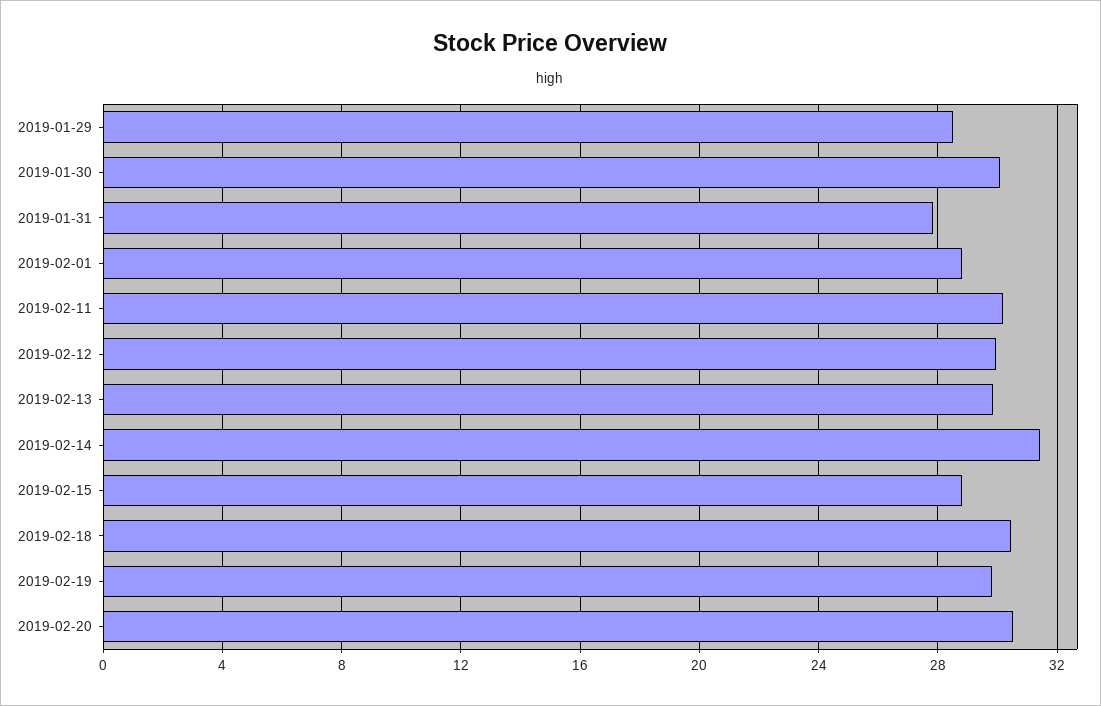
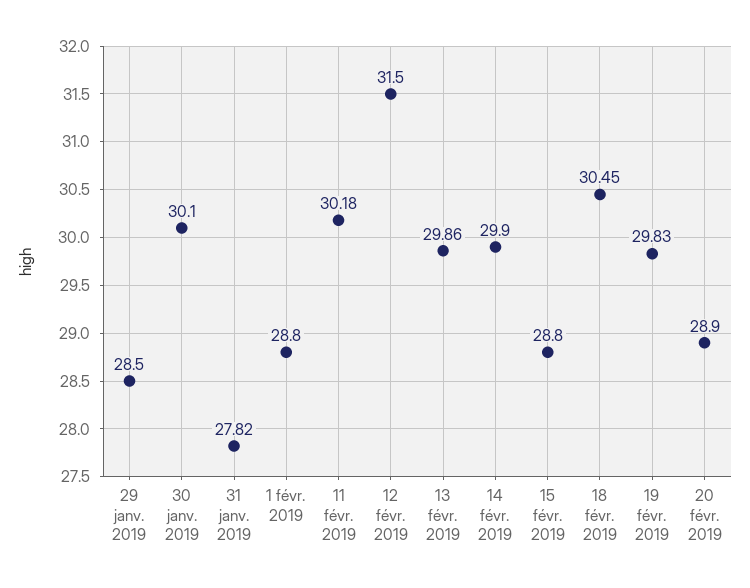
2019-02-12: 30 -> 31.5
2019-02-14: 31.5 -> 29.9
2019-02-20: 30.5 -> 28.9

